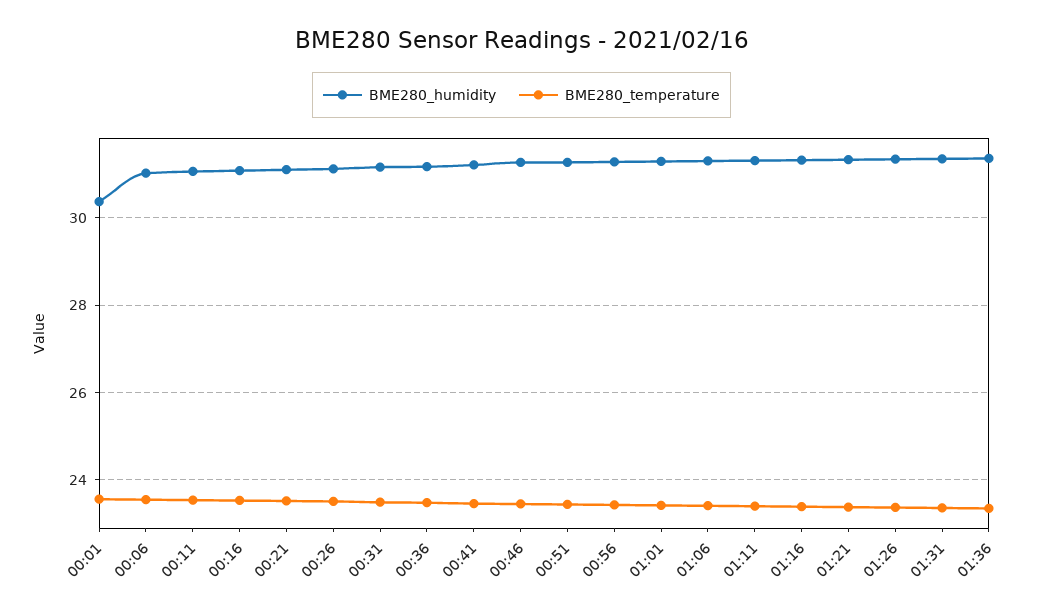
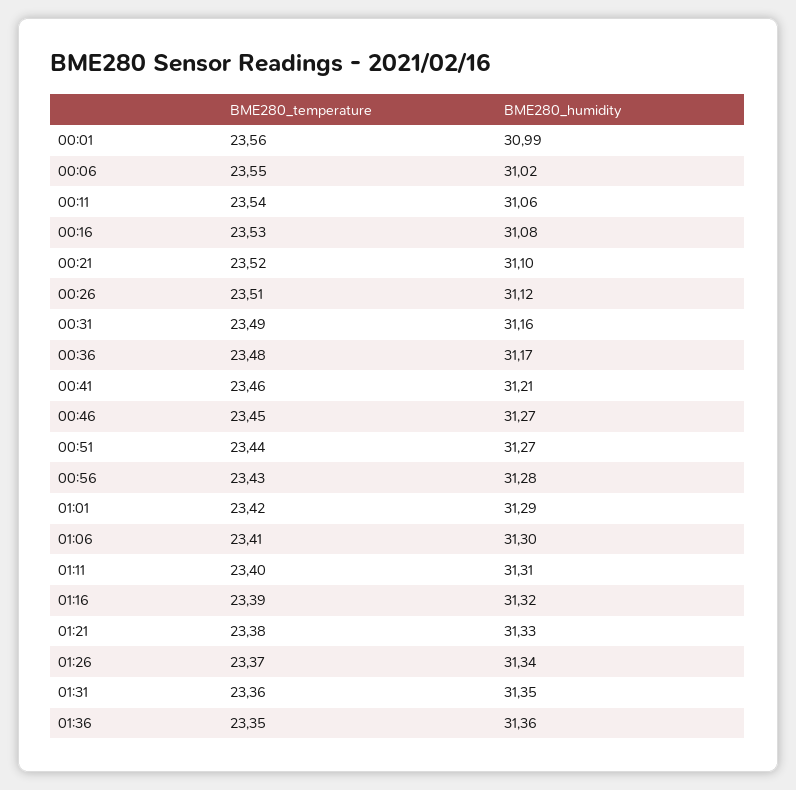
BME280_humidity, 00:01: 30.4 -> 30.99

